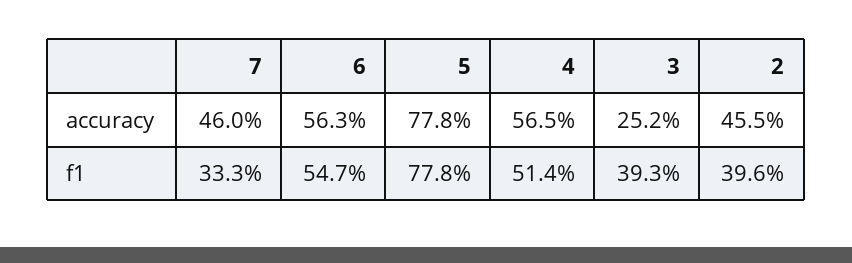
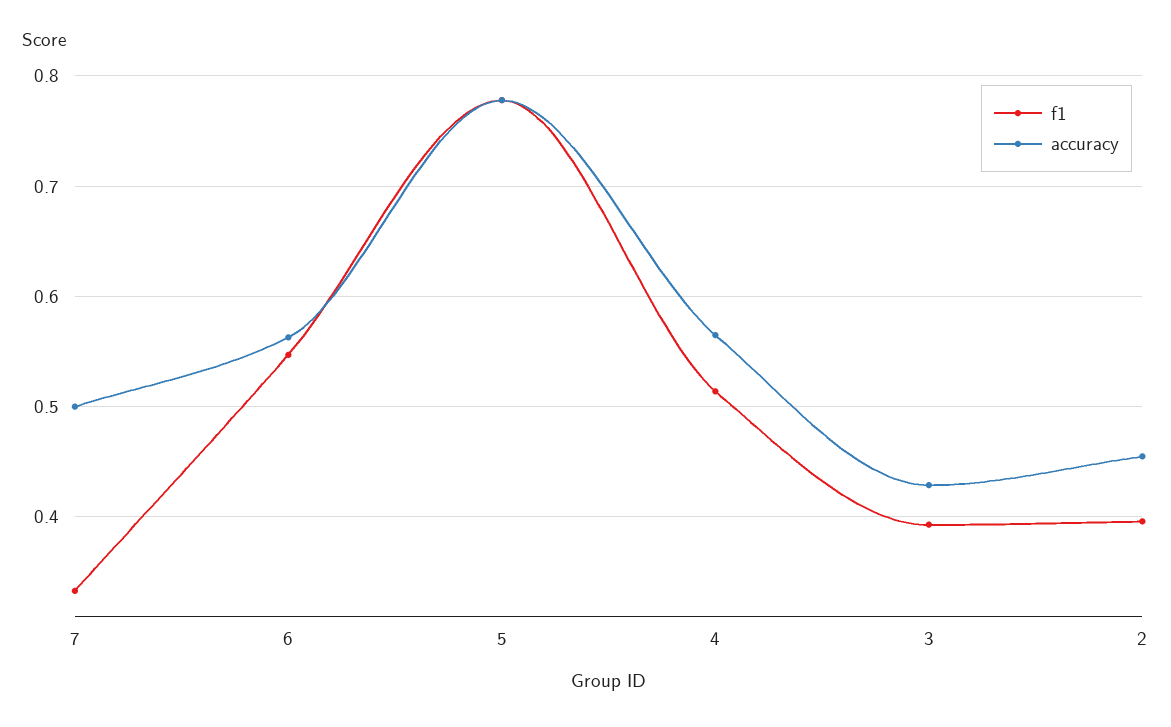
accuracy, 7: 0.46 -> 0.5
accuracy, 3: 0.252 -> 0.43

